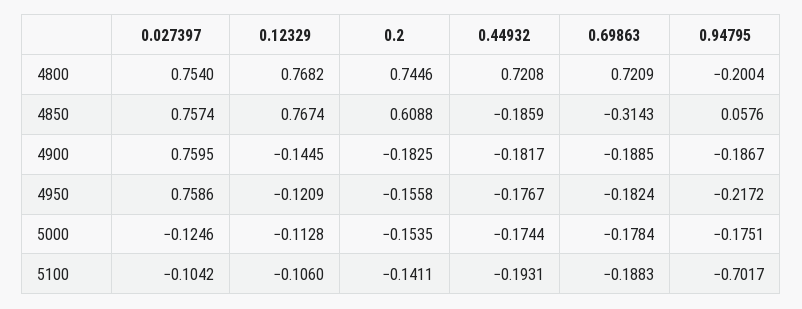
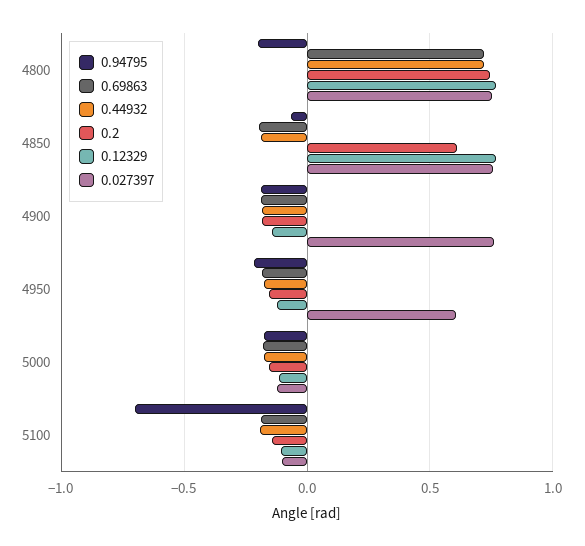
0.69863, 4850: -0.3143 -> -0.2
0.94795, 4850: 0.0576 -> -0.05
0.027397, 4950: 0.7586 -> 0.6

